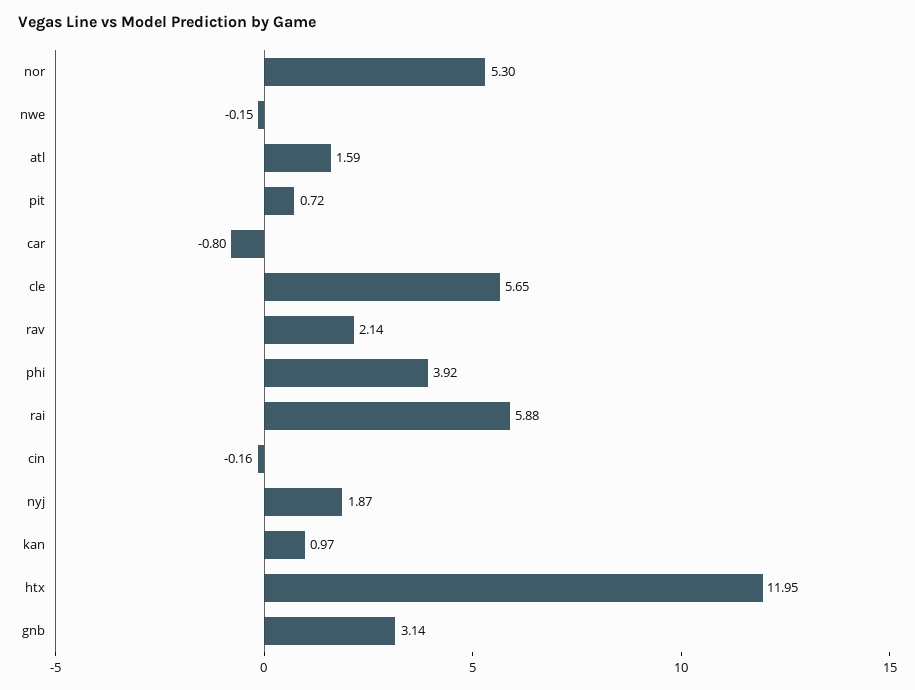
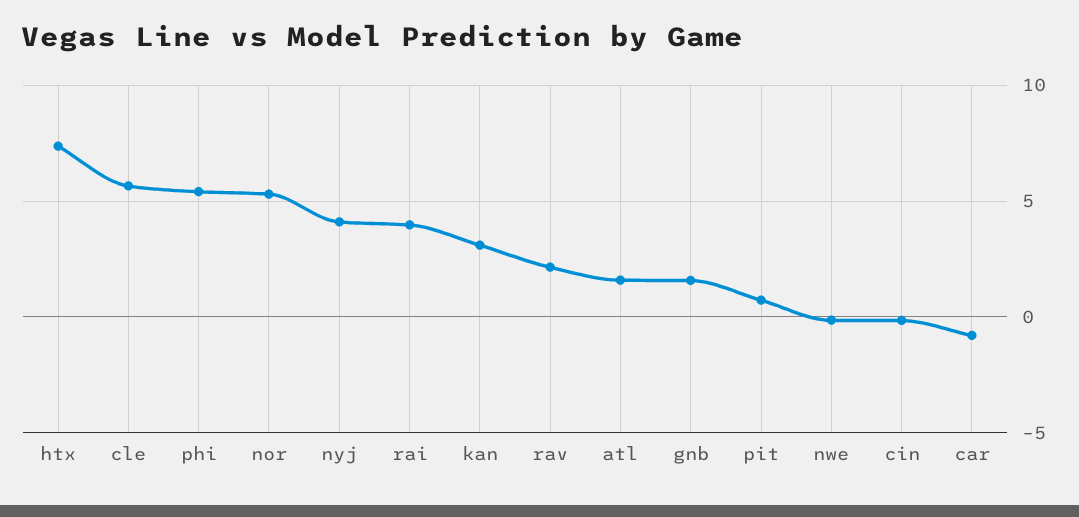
phi: 3.92 -> 5.5
rai: 5.88 -> 4
nyj: 1.87 -> 4
kan: 0.97 -> 3
htx: 11.95 -> 7.5
gnb: 3.14 -> 1.5

